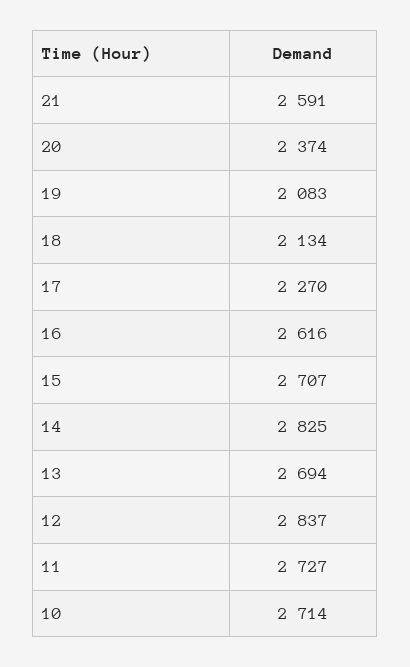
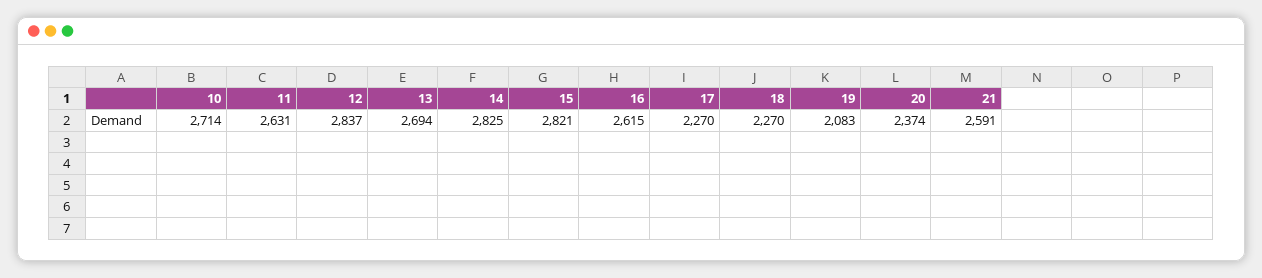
18: 2134 -> 2270
16: 2616 -> 2615
15: 2707 -> 2821
11: 2727 -> 2631

